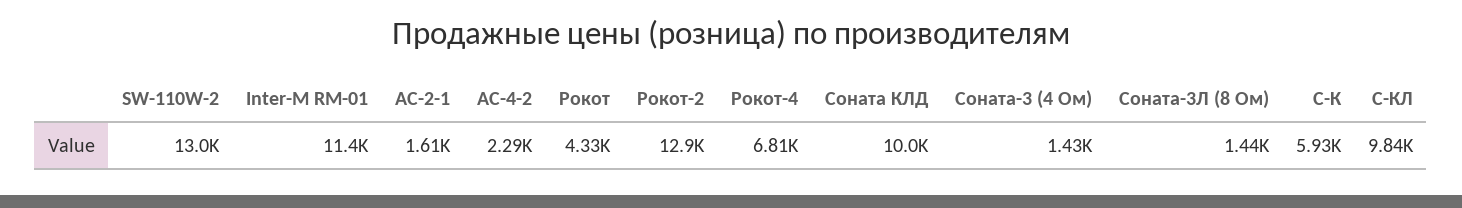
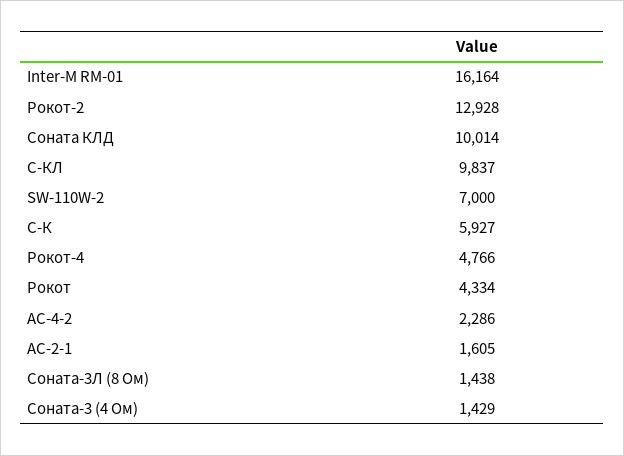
SW-110W-2: 13000 -> 7000
Inter-M RM-01: 11400 -> 16164
Рокот-4: 6810 -> 4766

